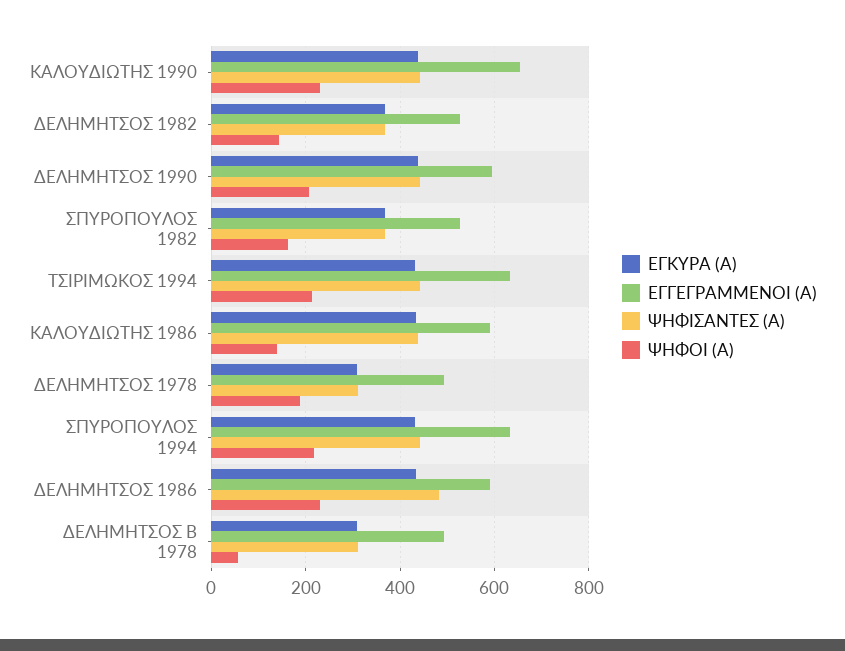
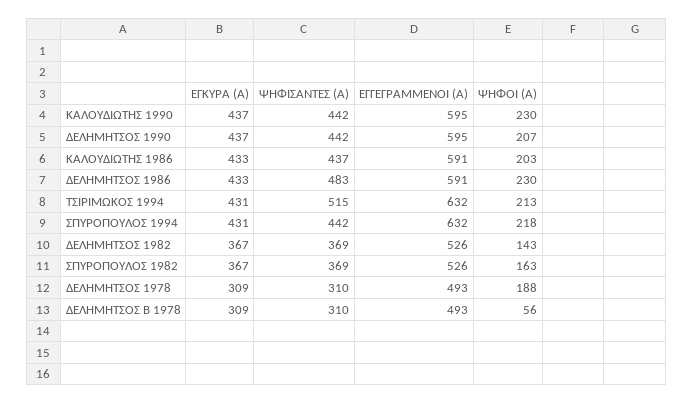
ΕΓΓΕΓΡΑΜΜΕΝΟΙ (Α), ΚΑΛΟΥΔΙΩΤΗΣ 1990: 660 -> 595
ΨΗΦΙΣΑΝΤΕΣ (Α), ΤΣΙΡΙΜΩΚΟΣ 1994: 440 -> 515
ΨΗΦΟΙ (Α), ΚΑΛΟΥΔΙΩΤΗΣ 1986: 140 -> 203

